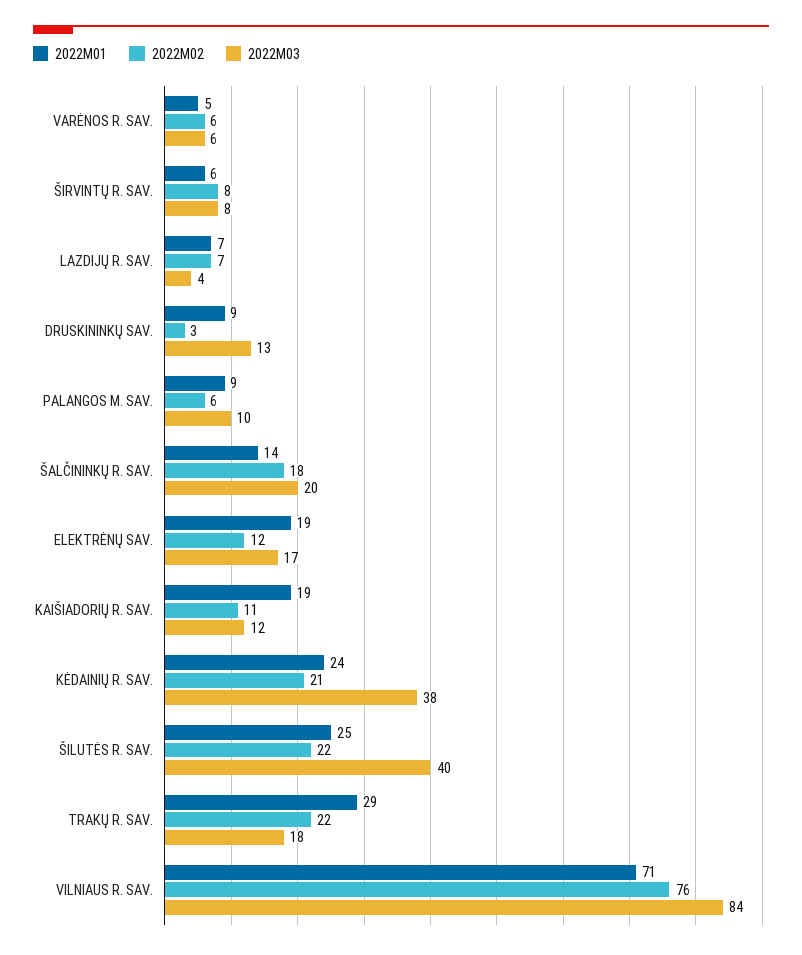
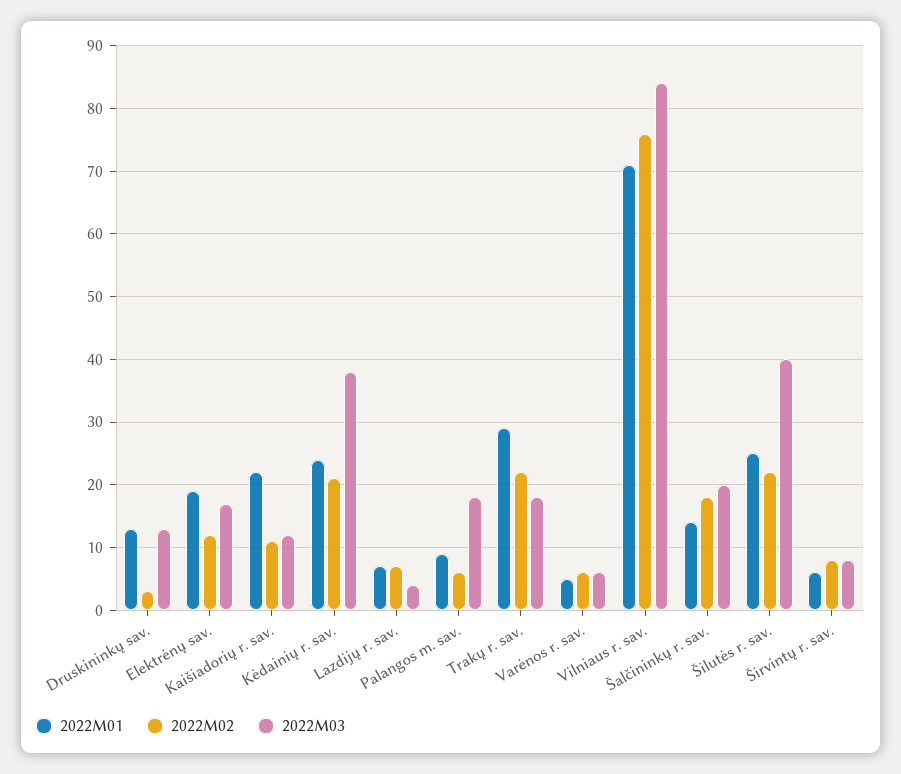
2022M01, DRUSKININKŲ SAV.: 9 -> 13
2022M03, PALANGOS M. SAV.: 10 -> 18
2022M01, KAIŠIADORIŲ R. SAV.: 19 -> 22

